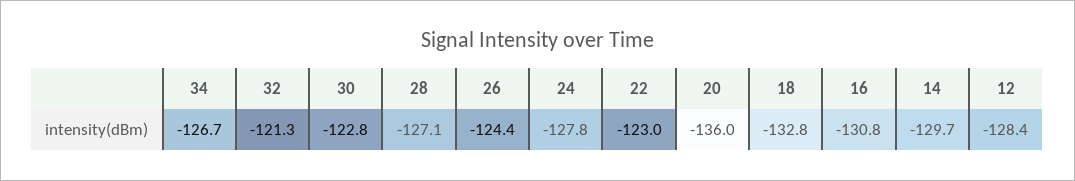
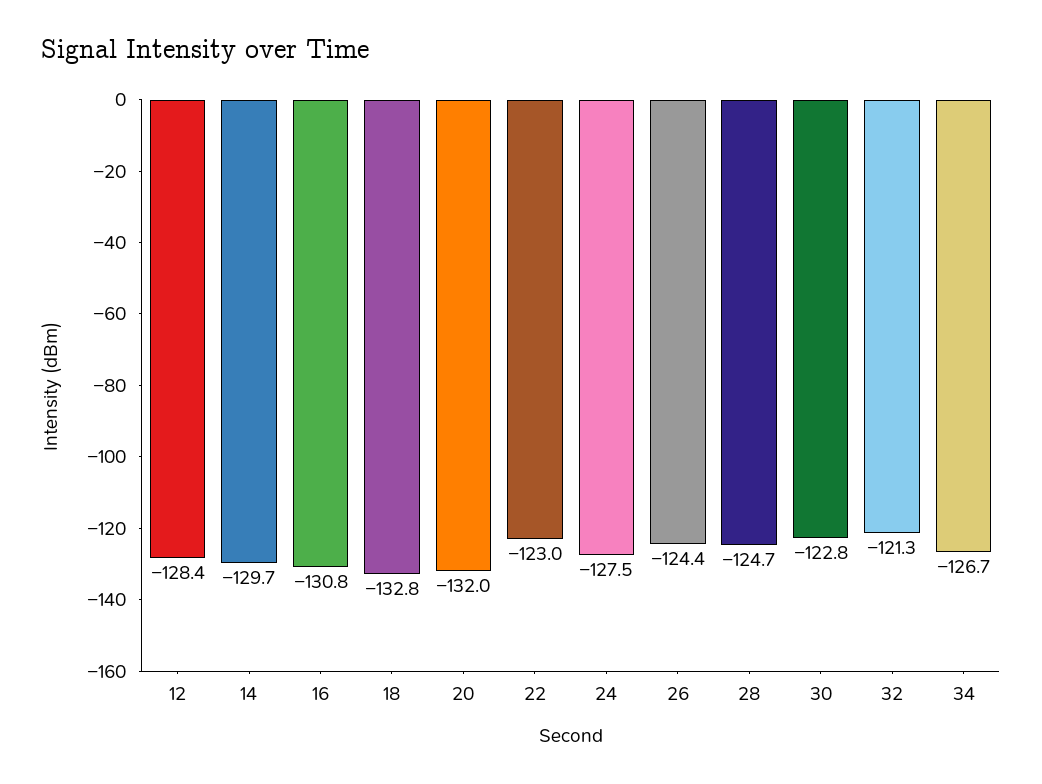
28: -127.1 -> -124.7
24: -127.8 -> -127.5
20: -136 -> -132

